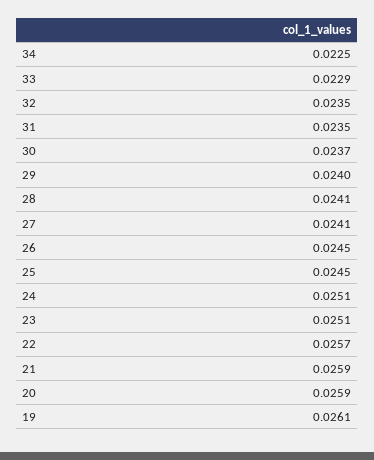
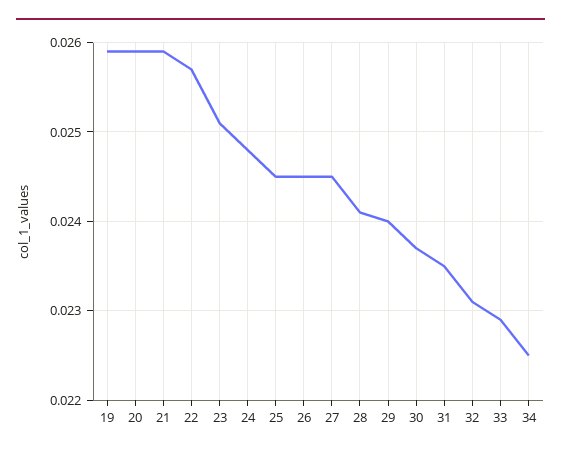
32: 0.0235 -> 0.0231
27: 0.0241 -> 0.0245
24: 0.0251 -> 0.0248
19: 0.0261 -> 0.0259

